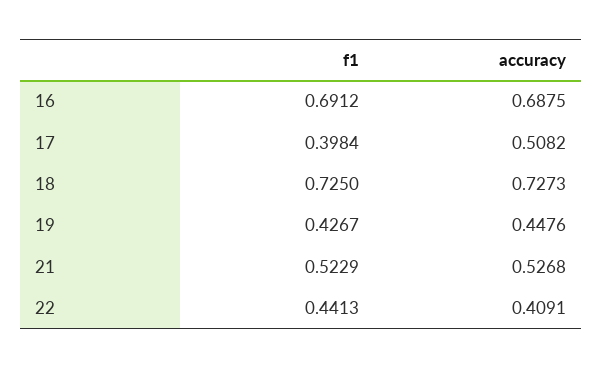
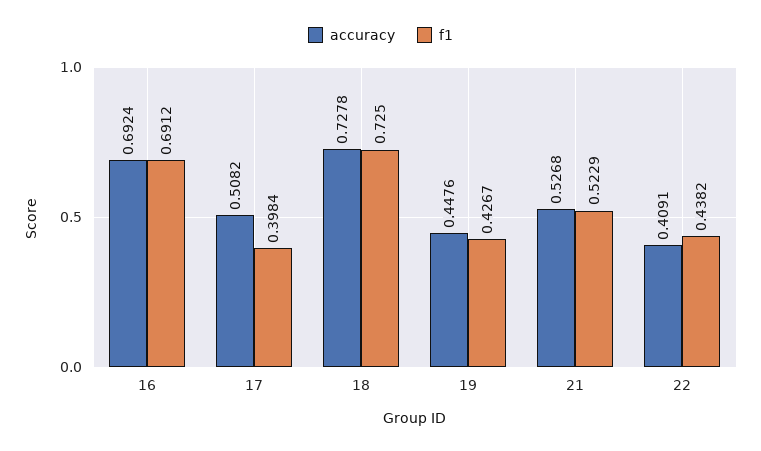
accuracy, 16: 0.6875 -> 0.6924
accuracy, 18: 0.7273 -> 0.7278
f1, 22: 0.4413 -> 0.4382

